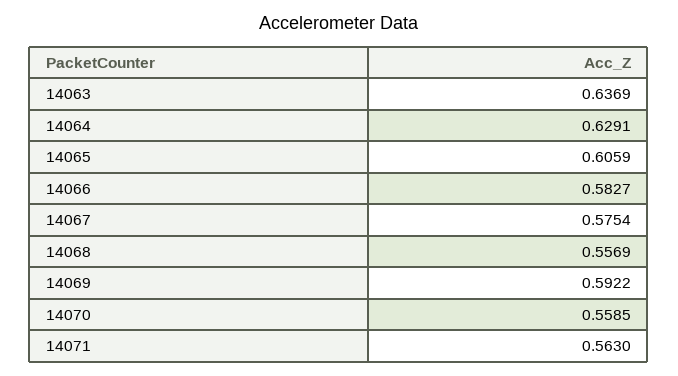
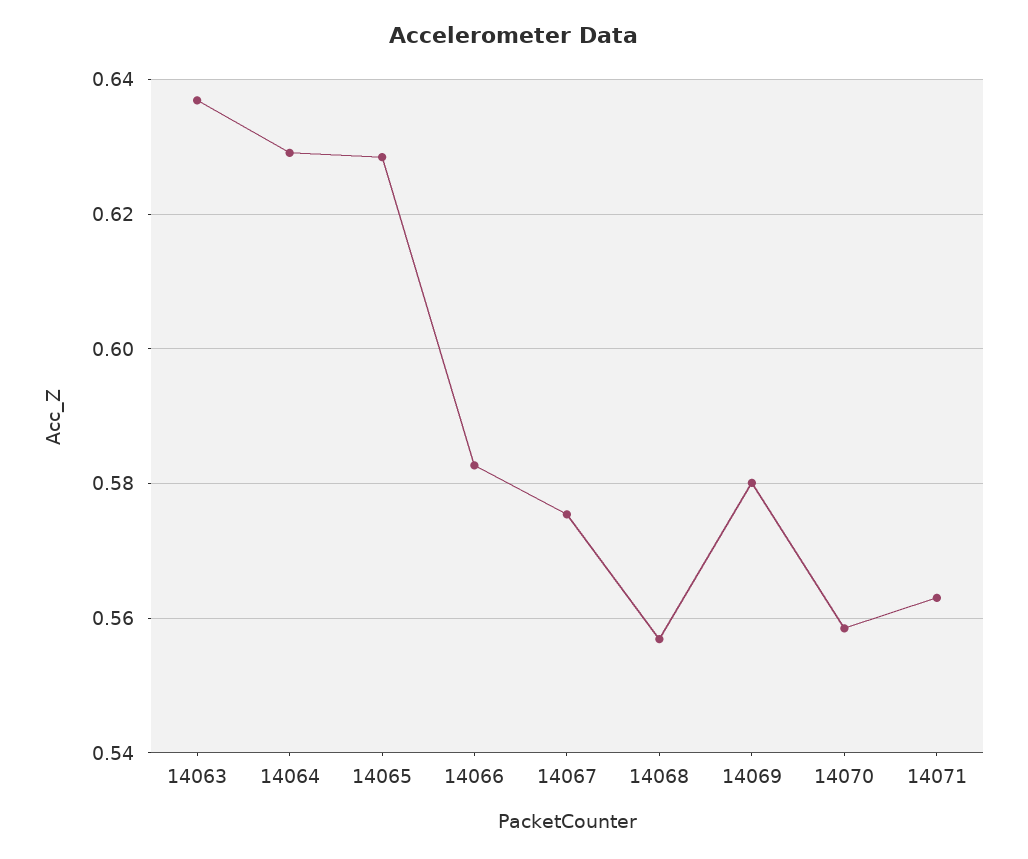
14065: 0.6059 -> 0.628
14069: 0.5922 -> 0.58

